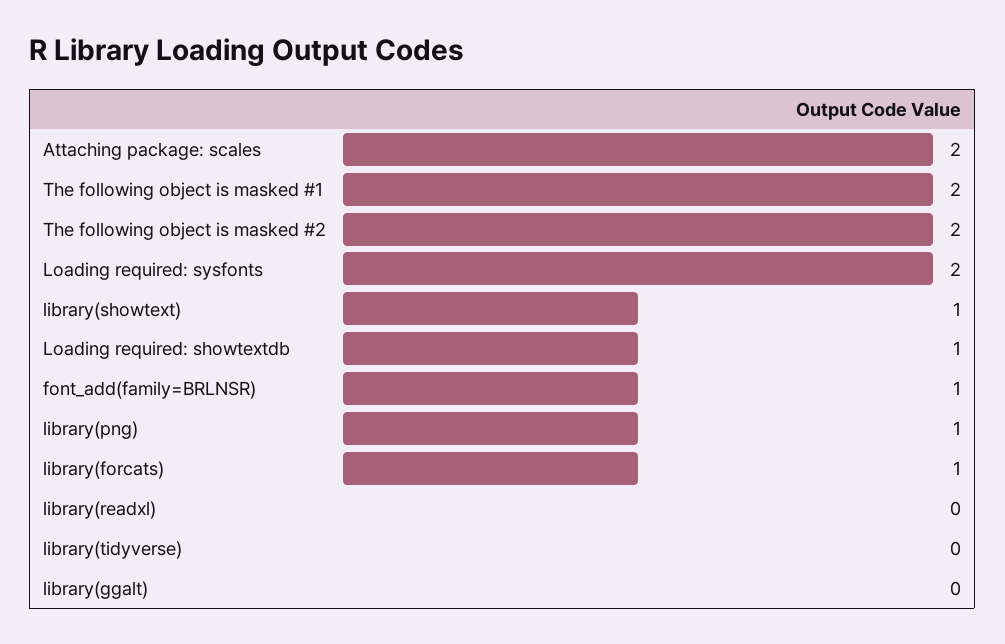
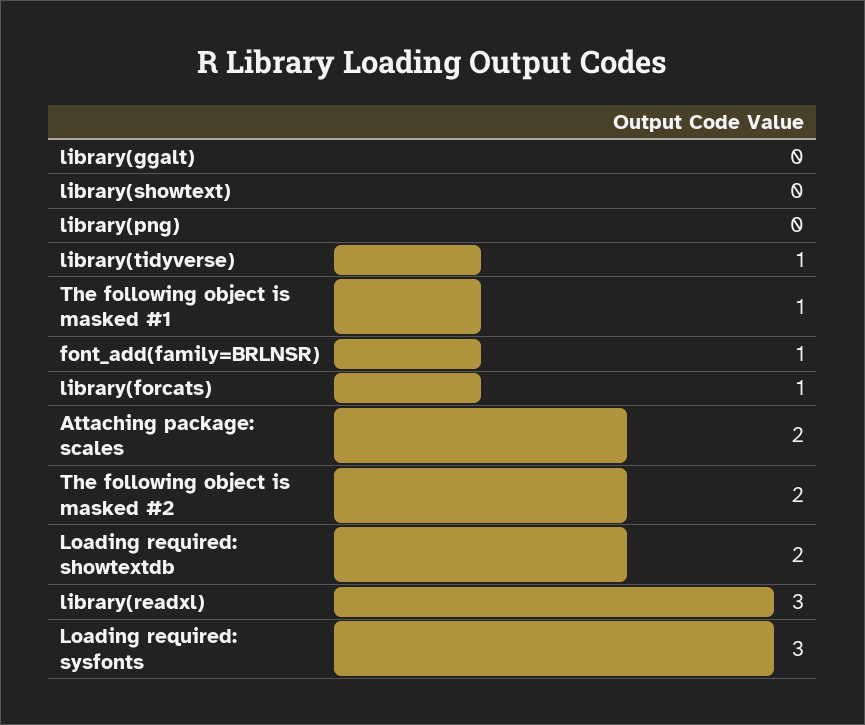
The following object is masked #1: 2 -> 1
Loading required: sysfonts: 2 -> 3
library(showtext): 1 -> 0
Loading required: showtextdb: 1 -> 2
library(png): 1 -> 0
library(readxl): 0 -> 3
library(tidyverse): 0 -> 1

